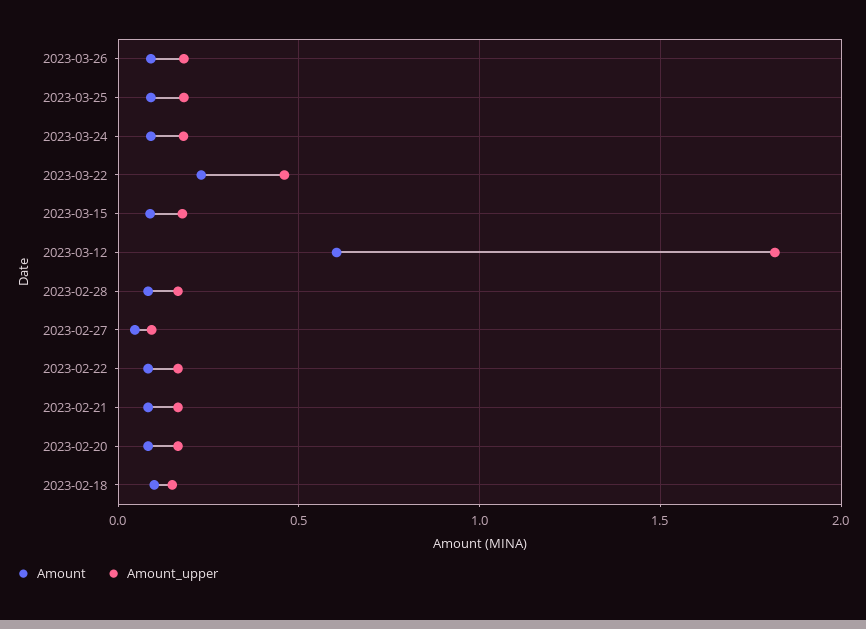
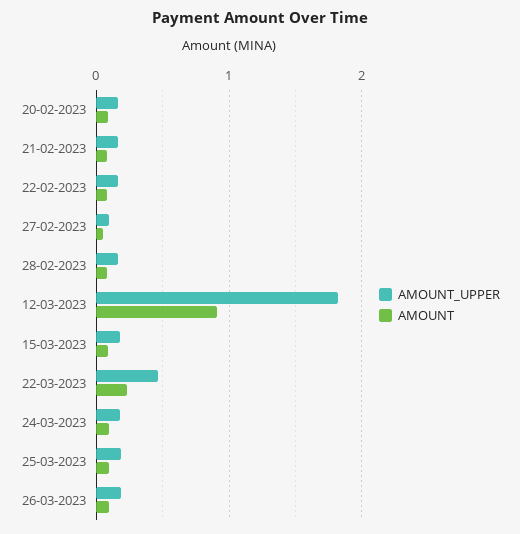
Amount, 2023-03-12: 0.6 -> 0.9
Amount, 2023-02-18: 0.1 -> none
Amount_upper, 2023-02-18: 0.15 -> none

